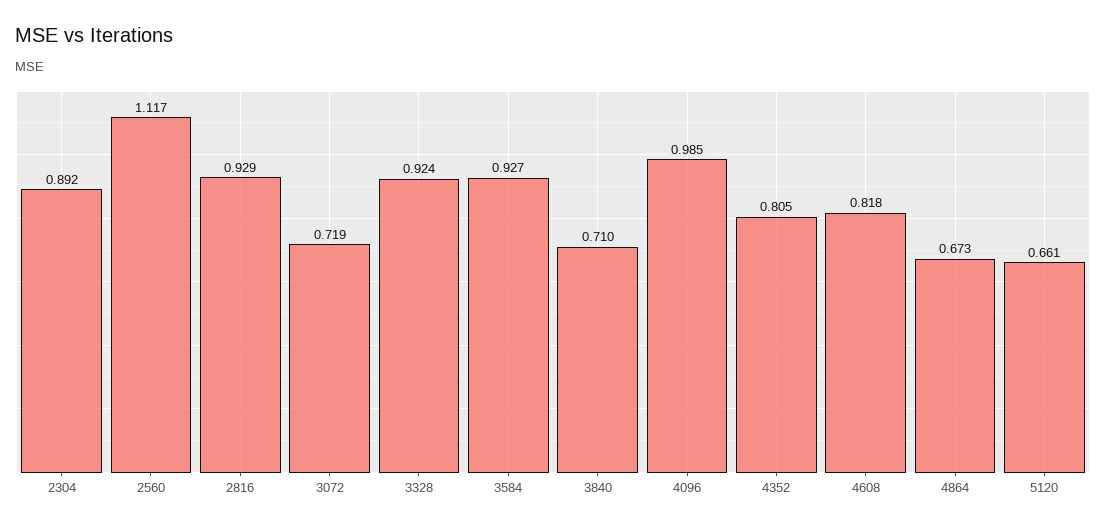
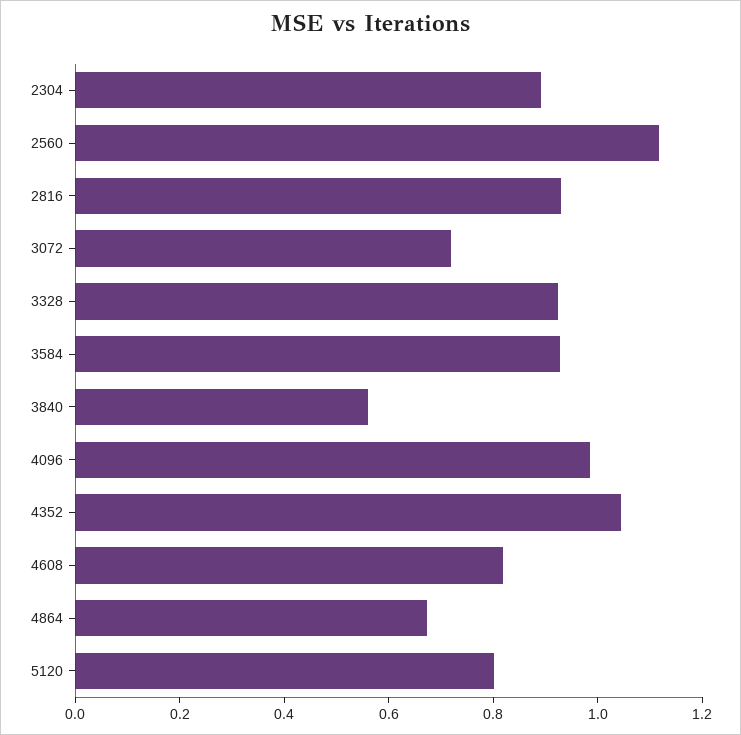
3840: 0.71 -> 0.55
4352: 0.805 -> 1.05
5120: 0.661 -> 0.8

